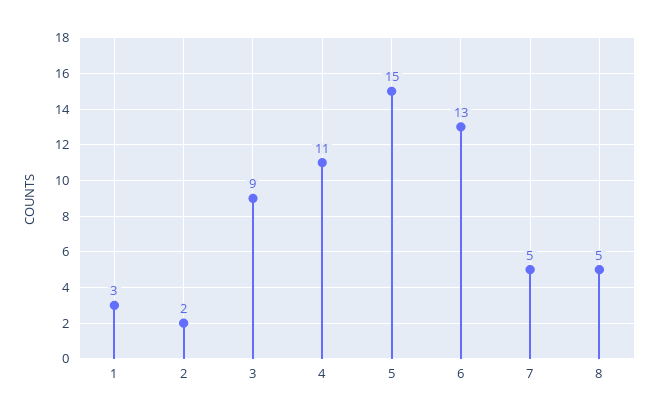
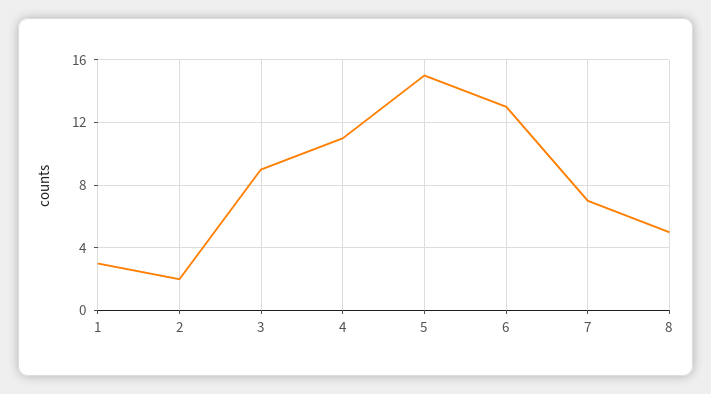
7: 5 -> 7

